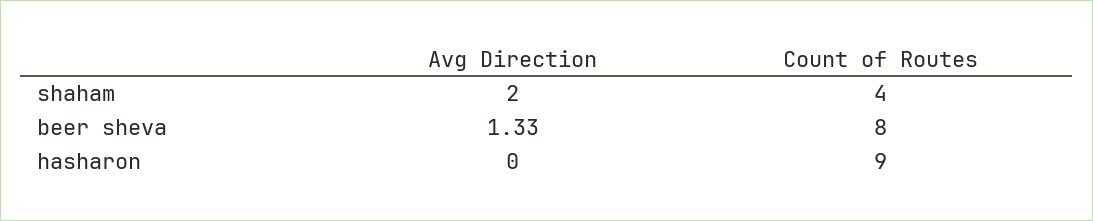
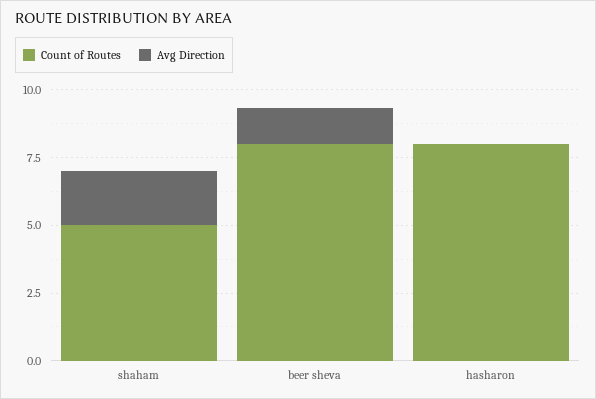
Count of Routes, shaham: 4 -> 5
Count of Routes, hasharon: 9 -> 8

